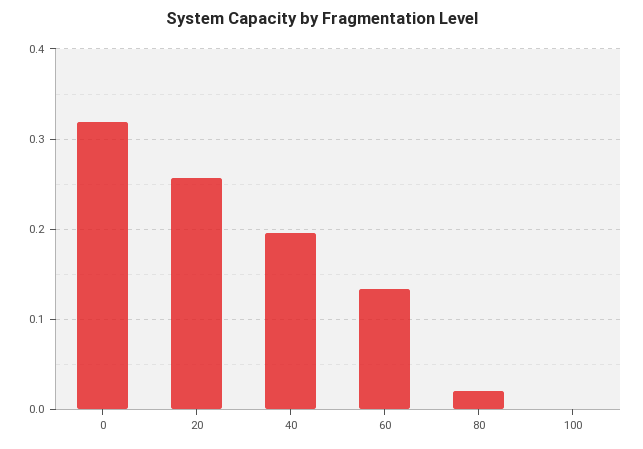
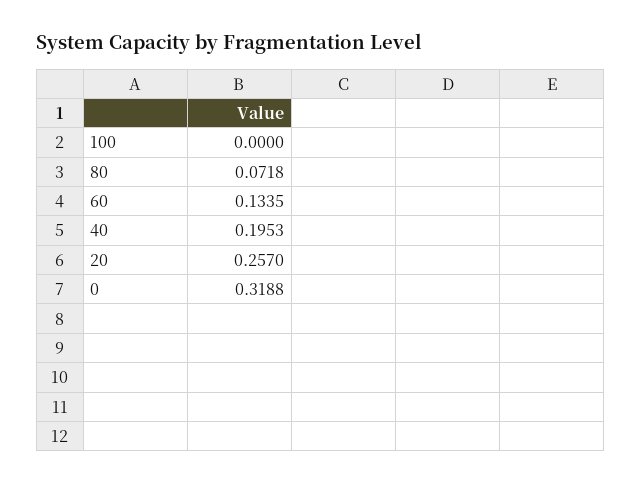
80: 0.02 -> 0.0718

